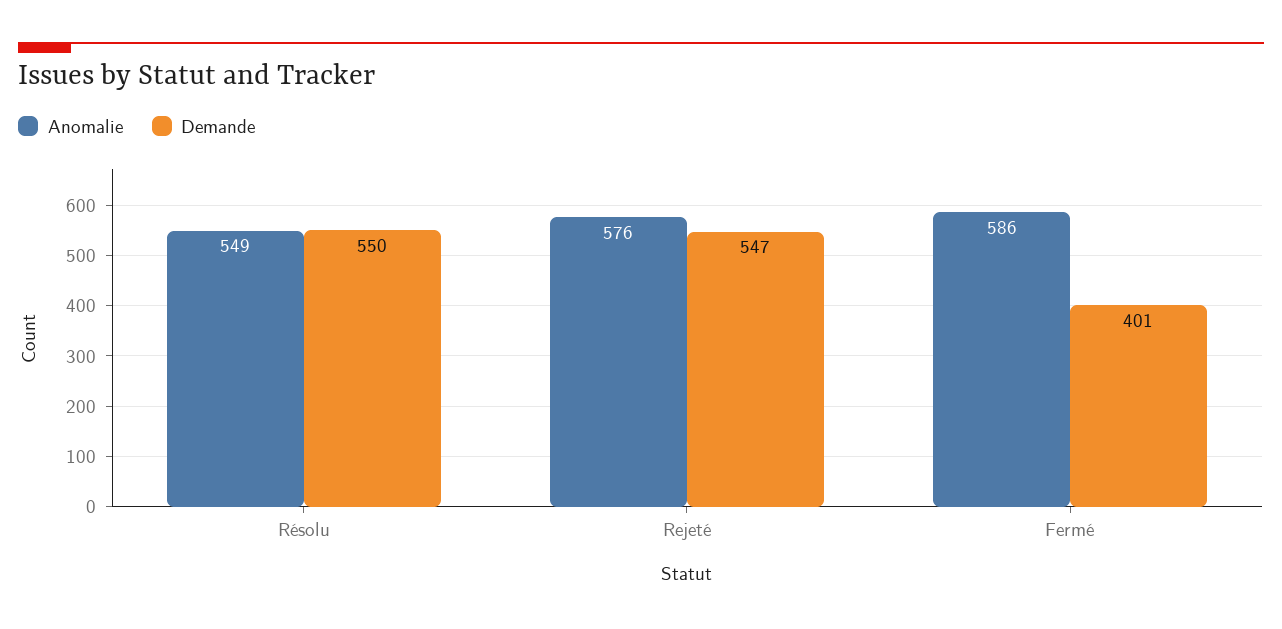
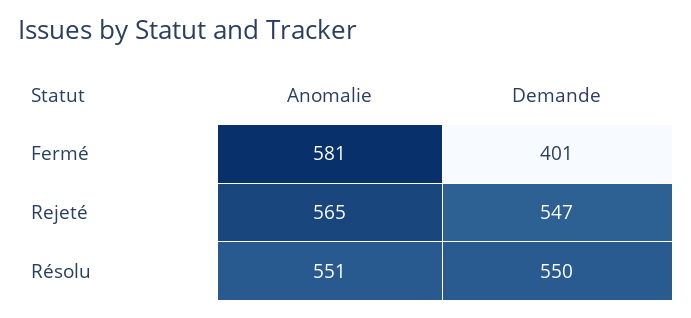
Anomalie, Résolu: 549 -> 551
Anomalie, Rejeté: 576 -> 565
Anomalie, Fermé: 586 -> 581

